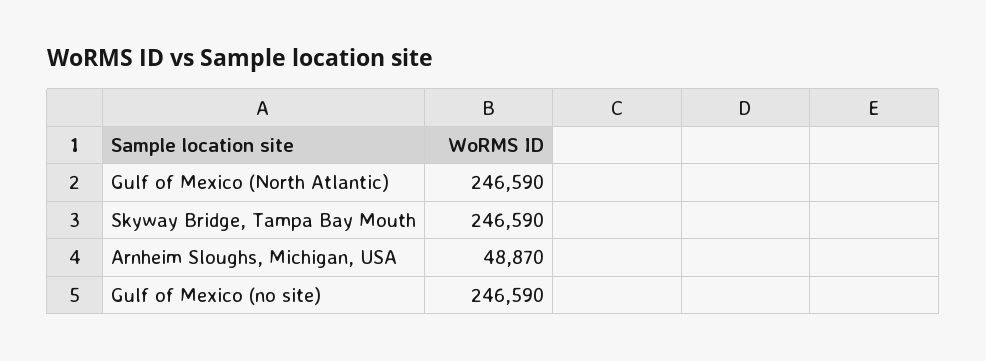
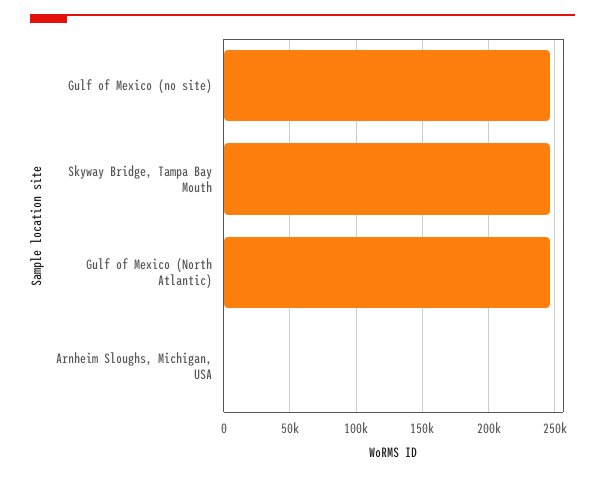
Arnheim Sloughs, Michigan, USA: 48870 -> 0

